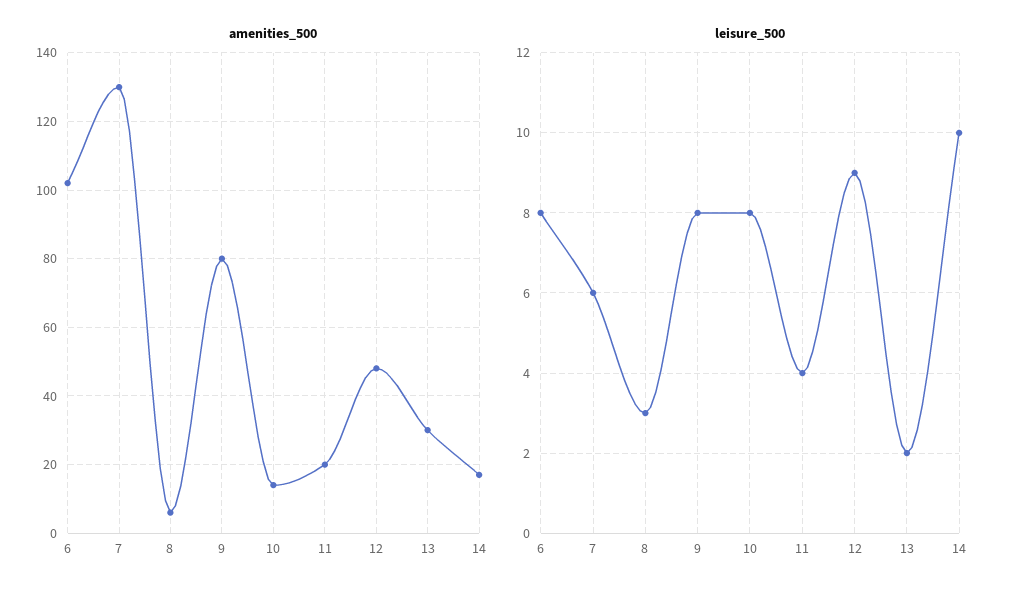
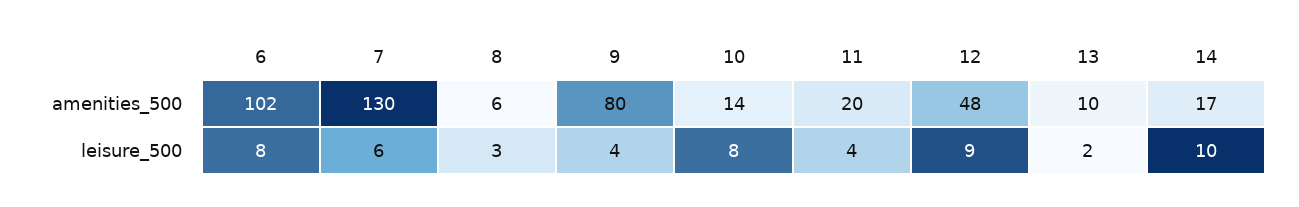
amenities_500, 13: 30 -> 10
leisure_500, 9: 8 -> 4

